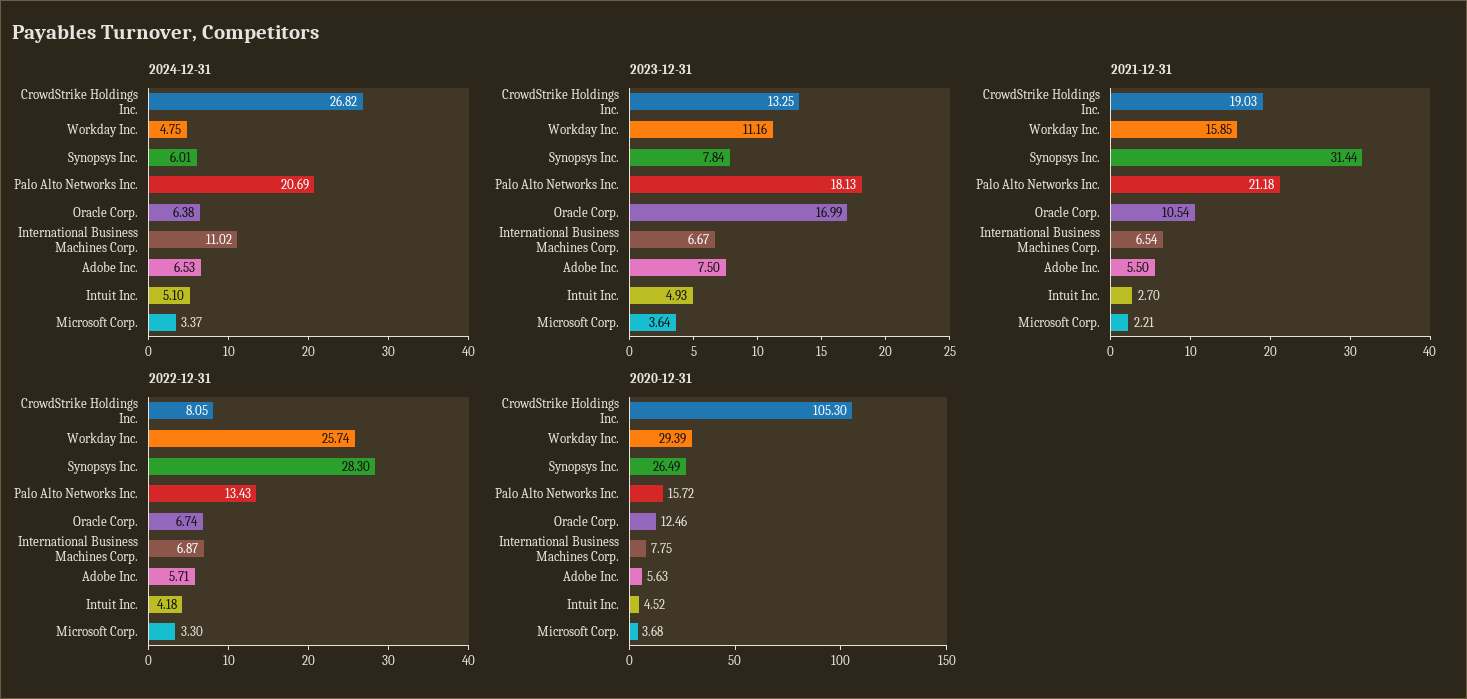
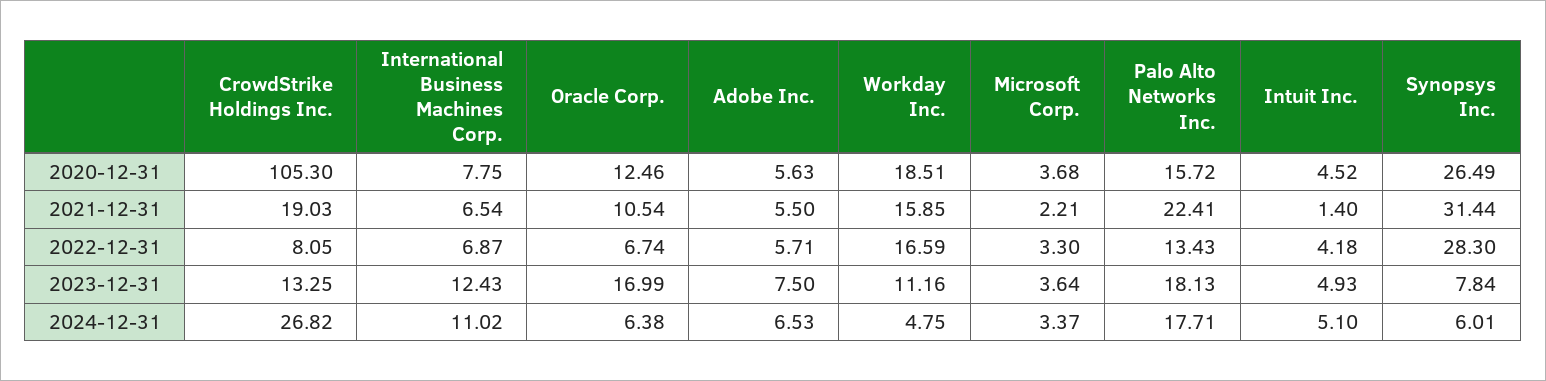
2024-12-31, Palo Alto Networks Inc.: 20.69 -> 17.71
2023-12-31, International Business Machines Corp.: 6.67 -> 12.43
2021-12-31, Palo Alto Networks Inc.: 21.18 -> 22.41
2021-12-31, Intuit Inc.: 2.7 -> 1.4
2022-12-31, Workday Inc.: 25.74 -> 16.59
2020-12-31, Workday Inc.: 29.39 -> 18.51

